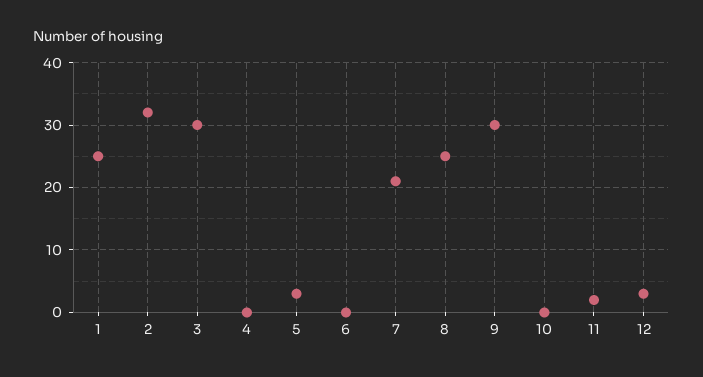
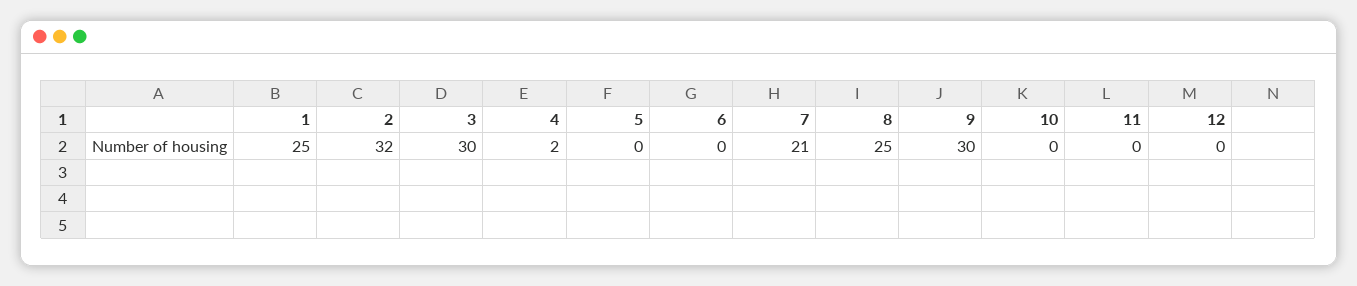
4: 0 -> 2
5: 3 -> 0
11: 2 -> 0
12: 3 -> 0

